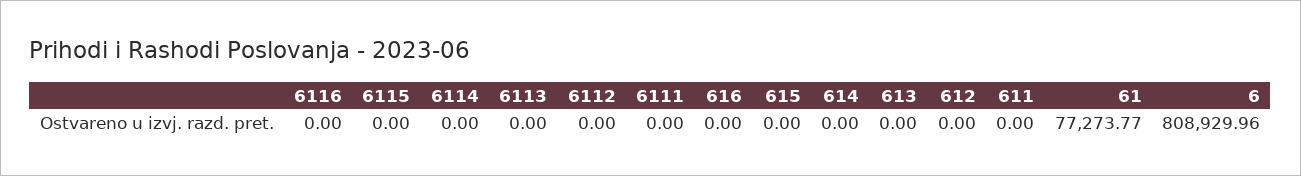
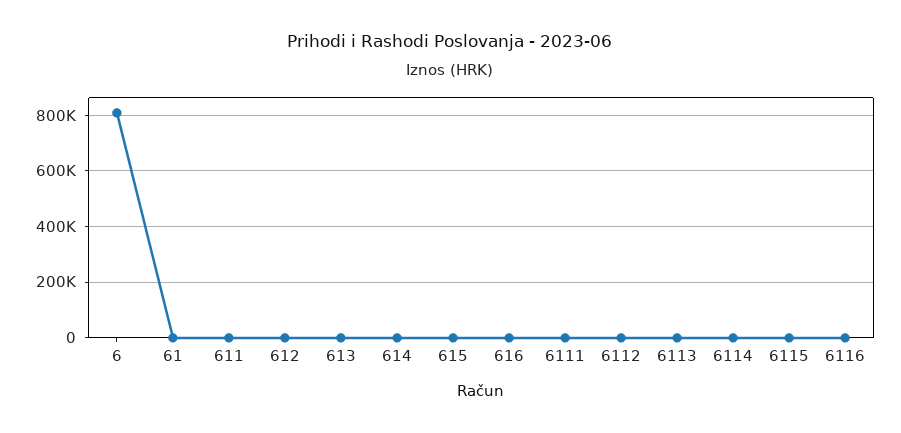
61: 77273.77 -> 0

